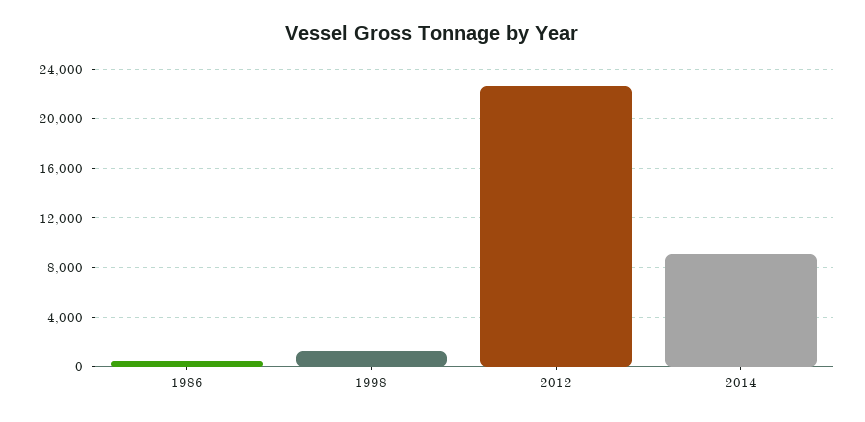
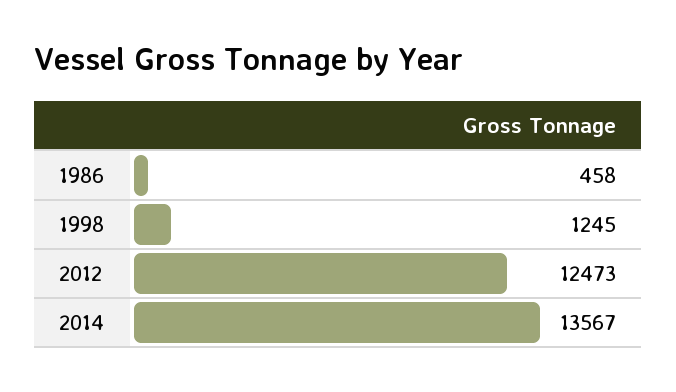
2012: 22500 -> 12473
2014: 9000 -> 13567

